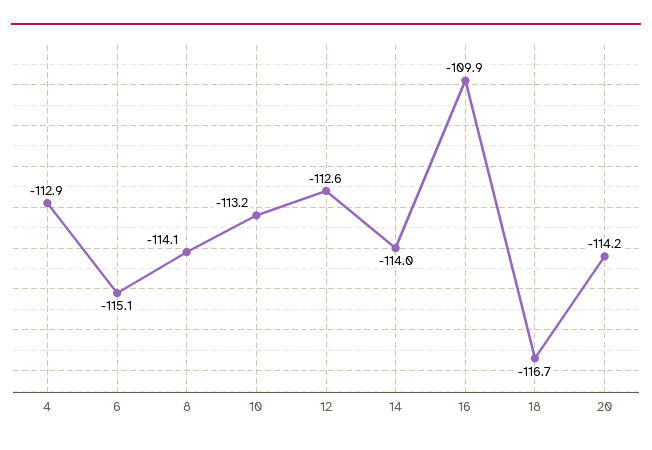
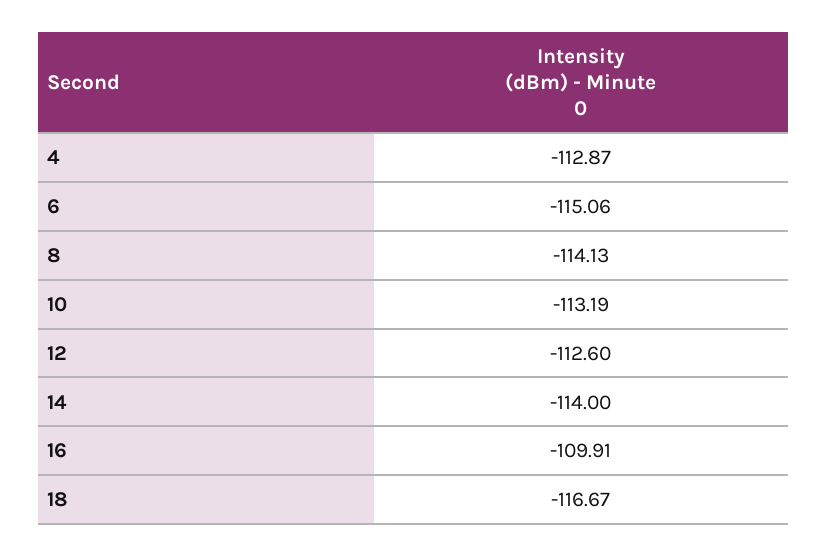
20: -114.2 -> none

